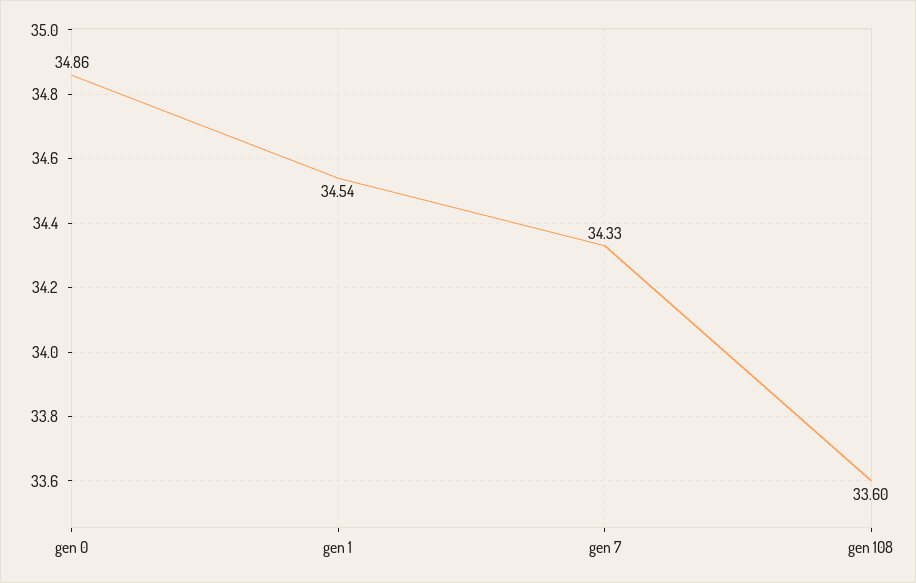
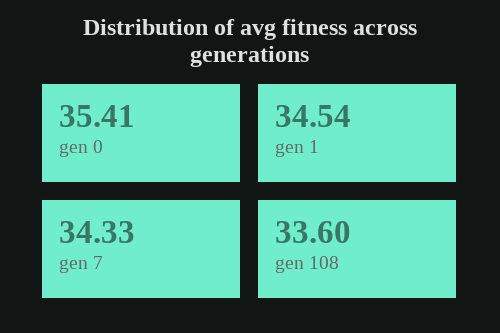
gen 0: 34.86 -> 35.41

